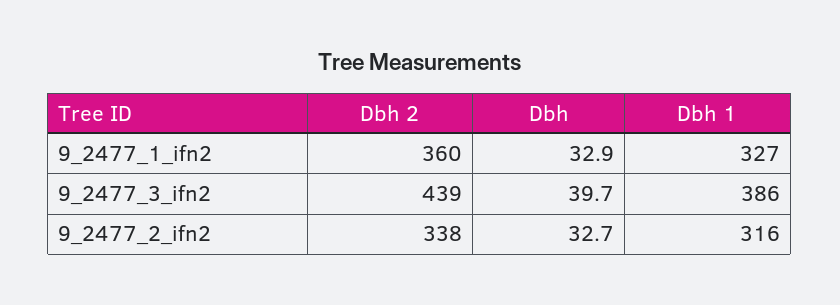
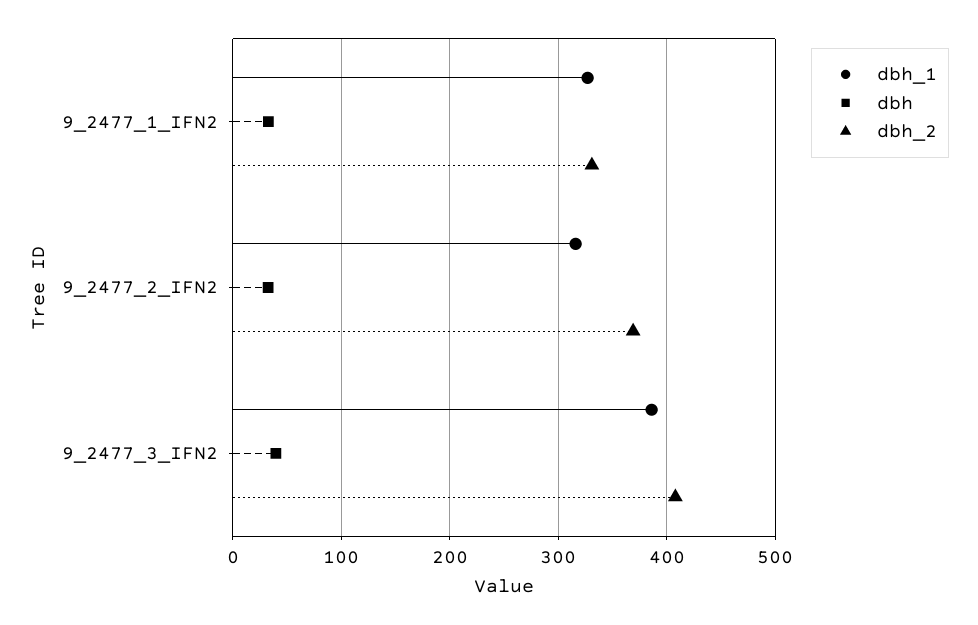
Dbh 2, 9_2477_1_ifn2: 360 -> 330
Dbh 2, 9_2477_3_ifn2: 439 -> 410
Dbh 2, 9_2477_2_ifn2: 338 -> 370

